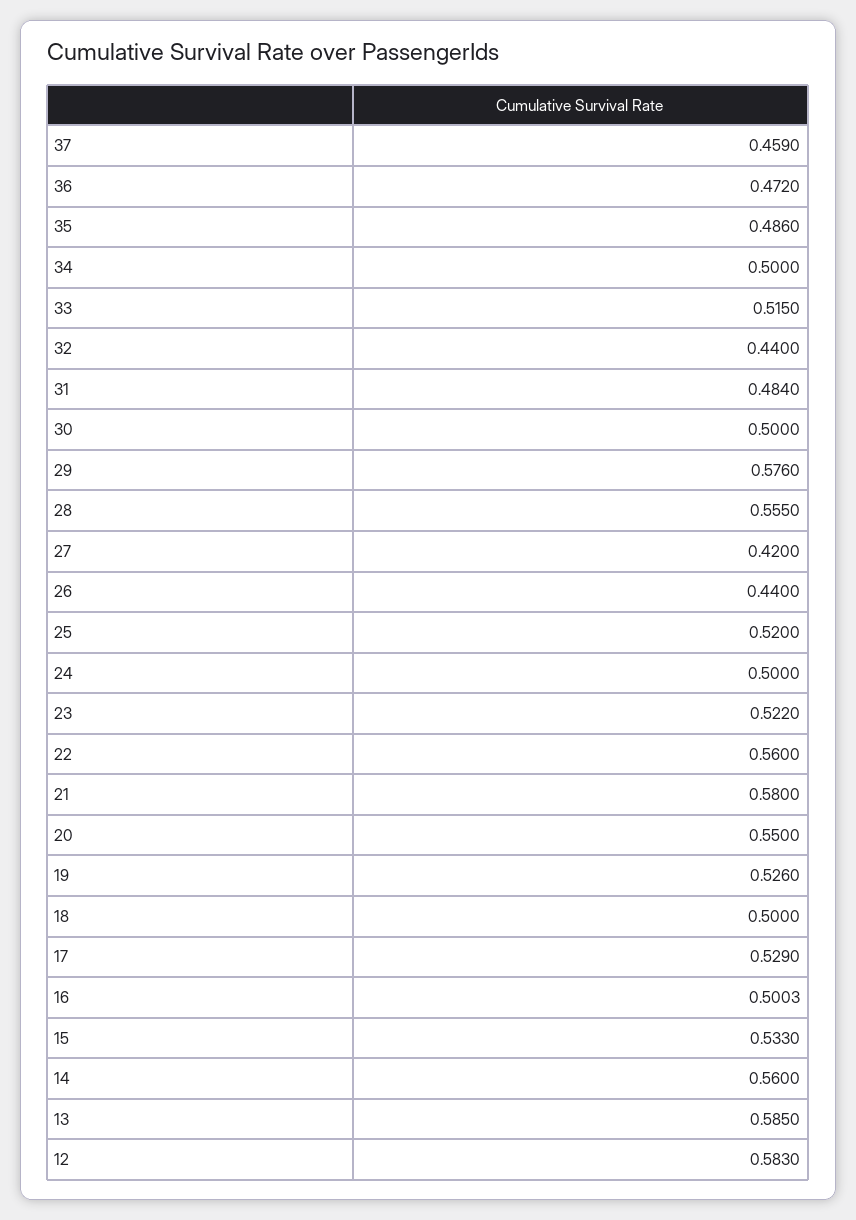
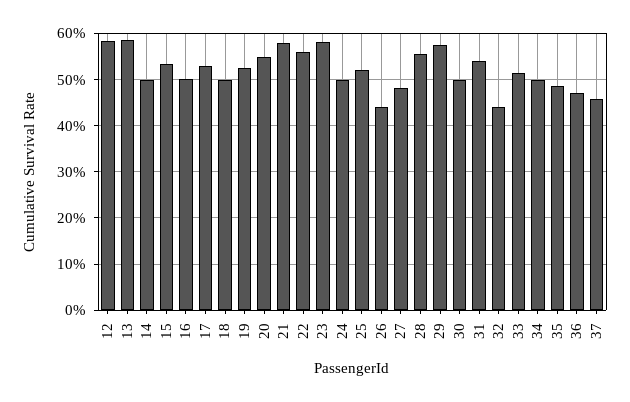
31: 0.484 -> 0.54
27: 0.42 -> 0.48
23: 0.522 -> 0.58
14: 0.56 -> 0.5

